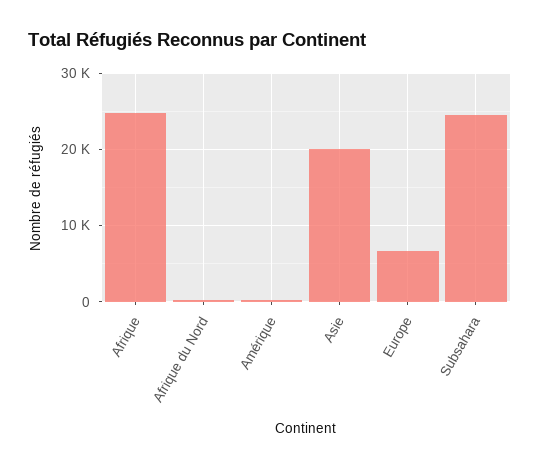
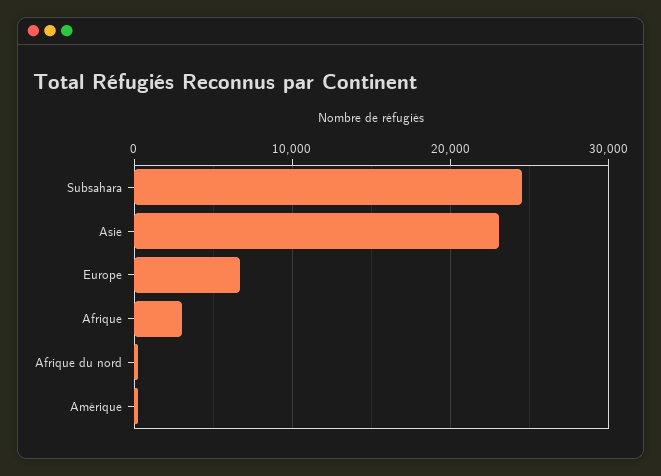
Afrique: 25000 -> 3000
Asie: 20000 -> 23000

